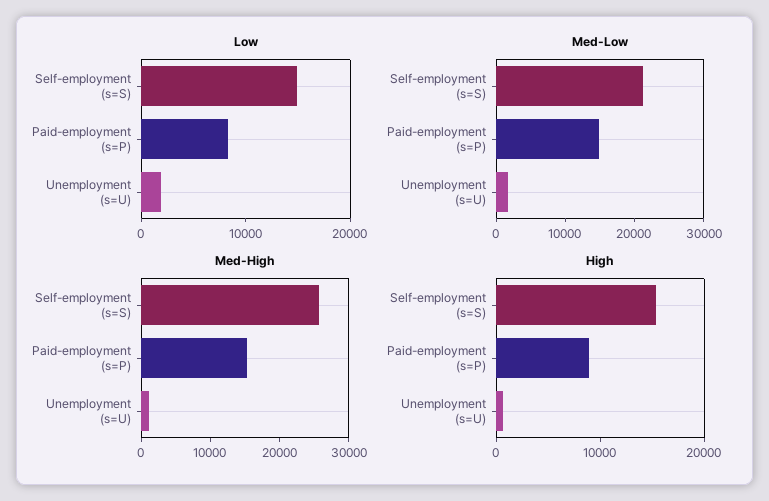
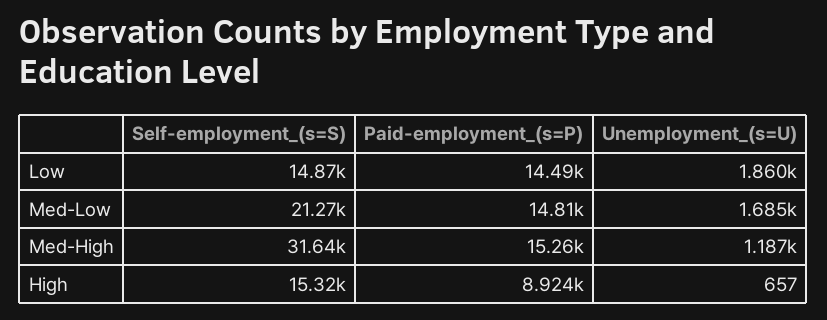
Low, Paid-employment (s=P): 8000 -> 14490
Med-High, Self-employment (s=S): 26000 -> 31640

